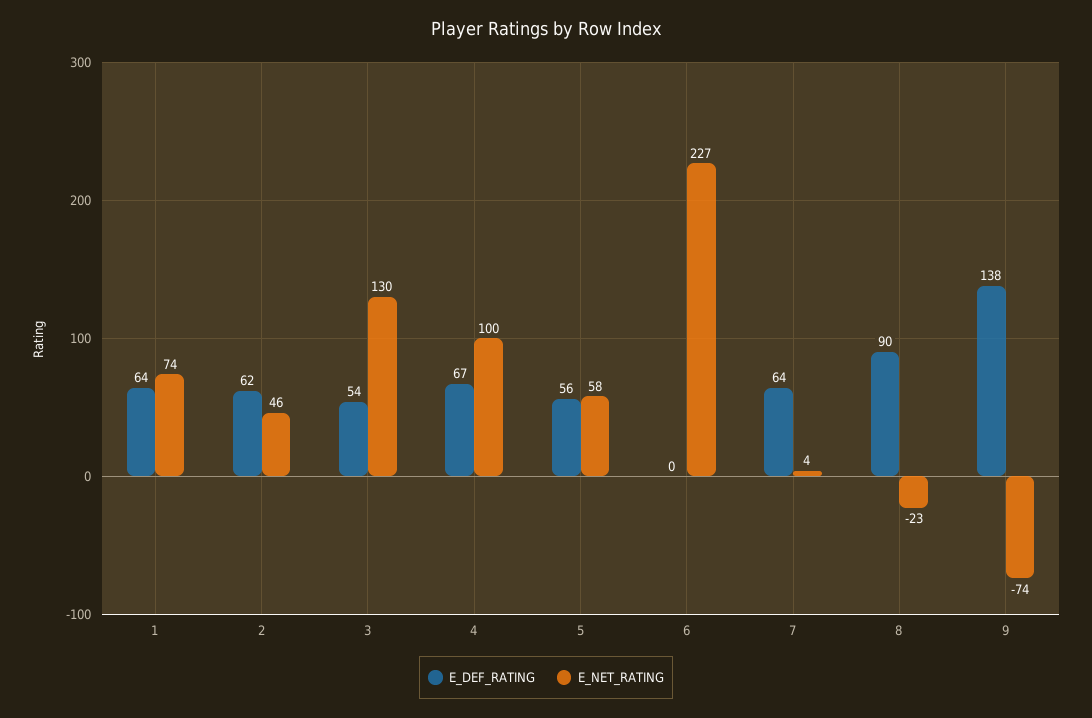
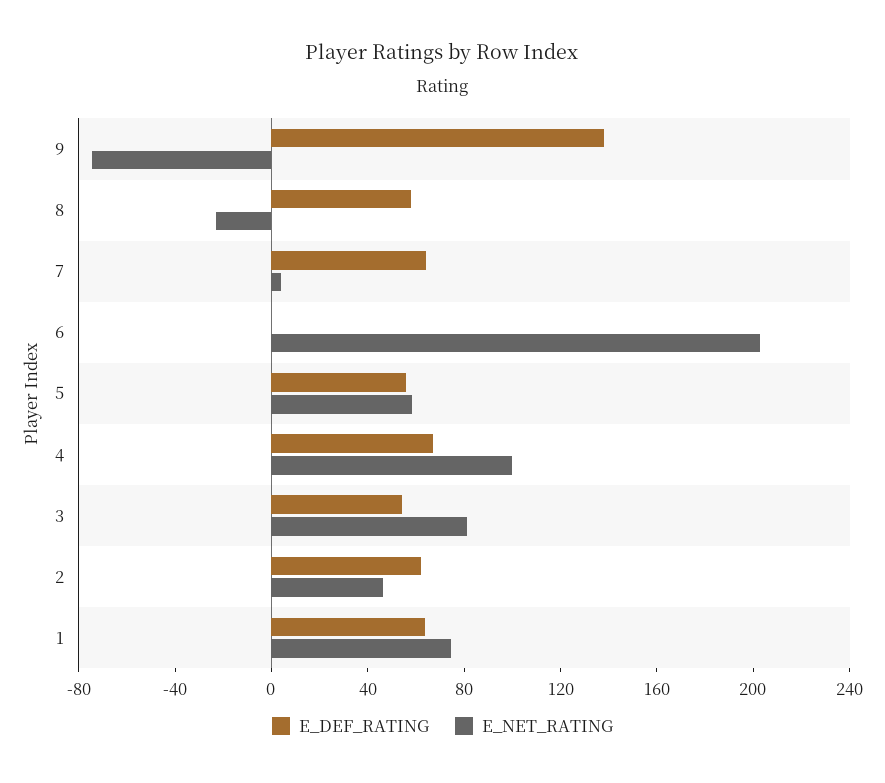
E_NET_RATING, 3: 130 -> 80
E_NET_RATING, 6: 227 -> 200
E_DEF_RATING, 8: 90 -> 60

